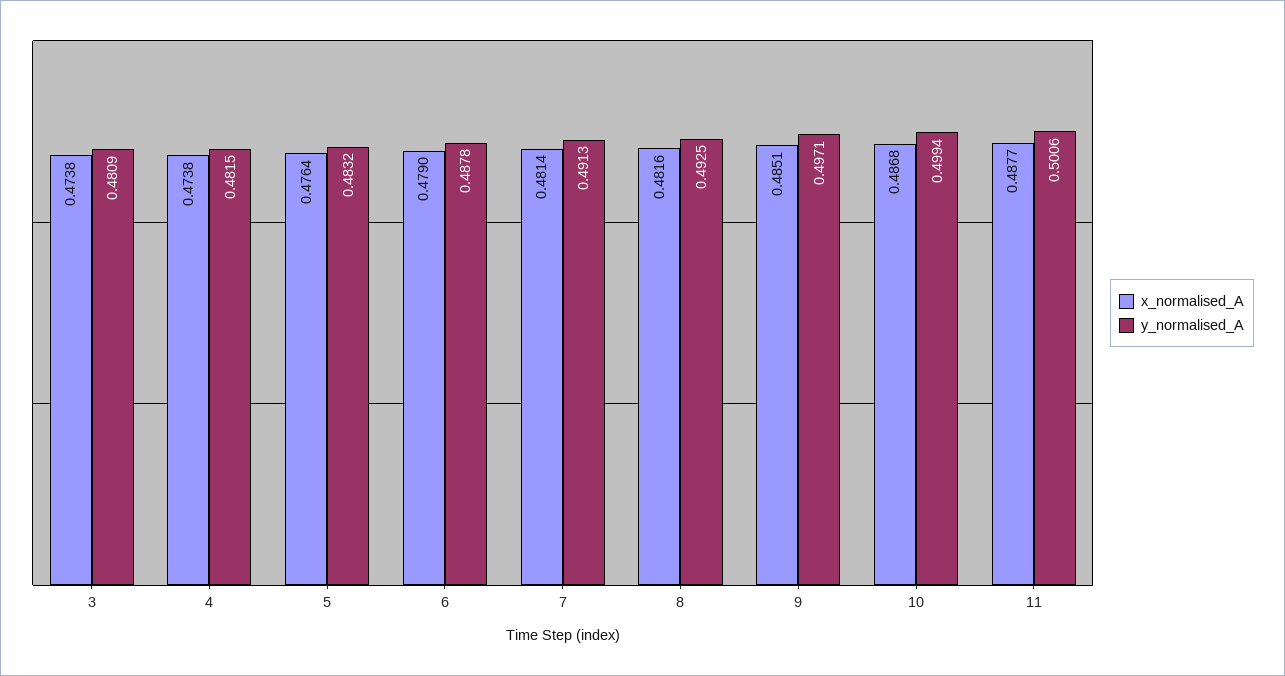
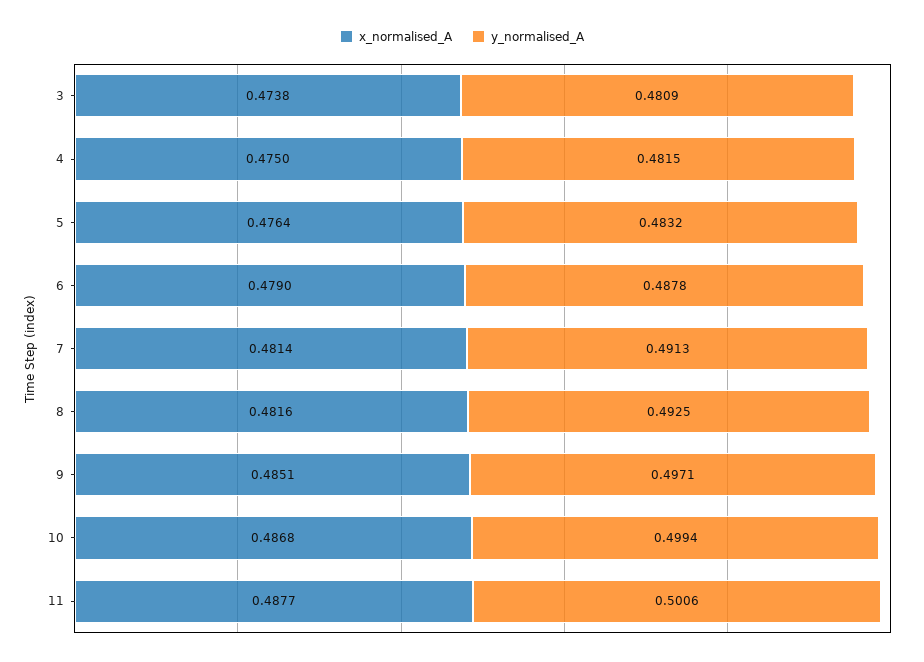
x_normalised_A, 4: 0.4738 -> 0.475

